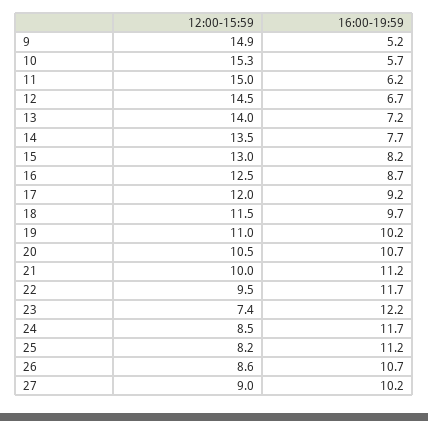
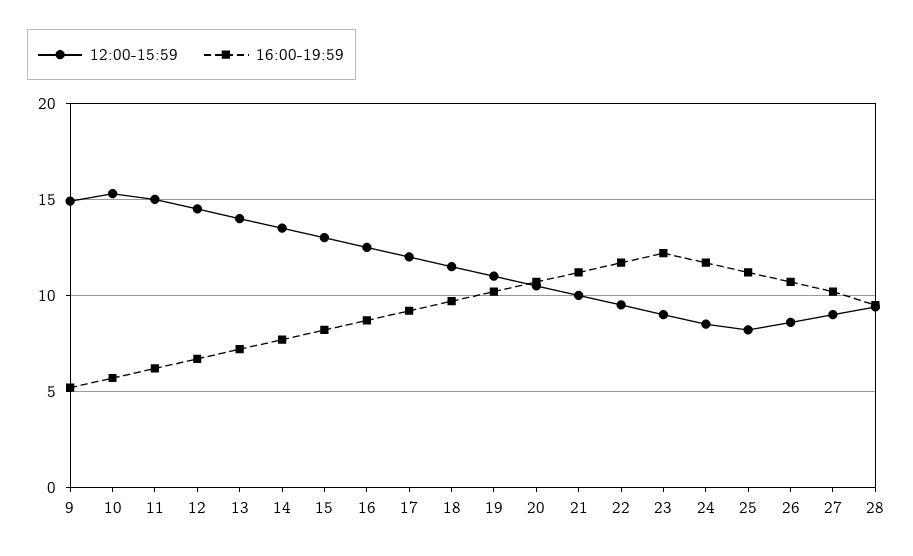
12:00-15:59, 23: 7.4 -> 9
12:00-15:59, 28: none -> 9.5
16:00-19:59, 28: none -> 9.5

